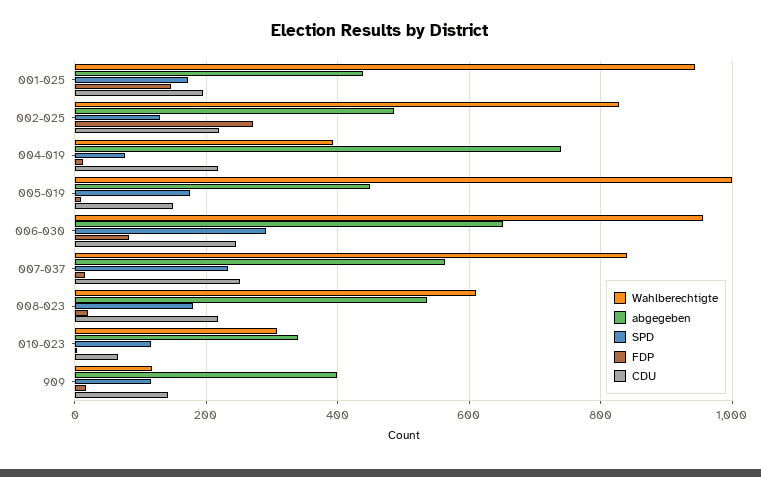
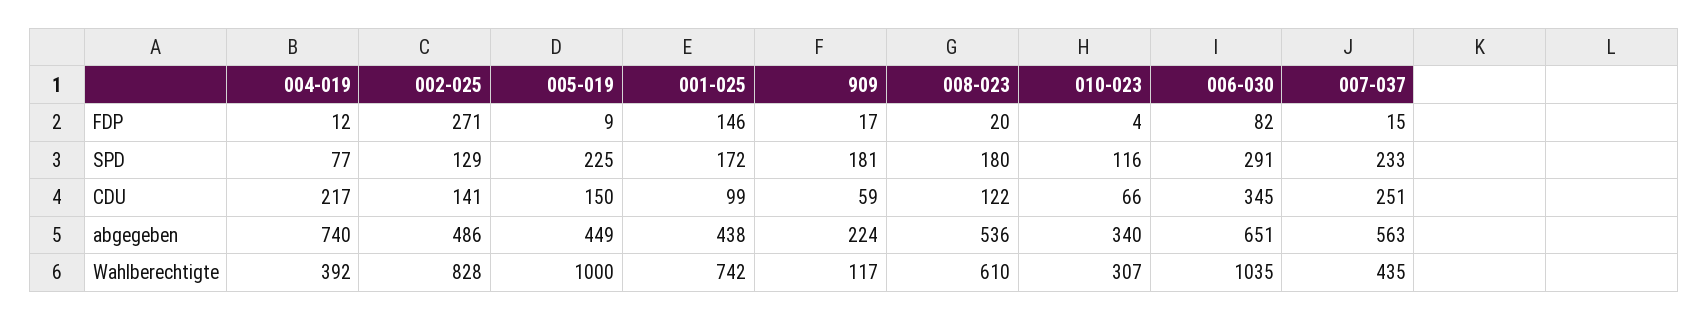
Wahlberechtigte, 001-025: 940 -> 742
CDU, 001-025: 200 -> 99
CDU, 002-025: 220 -> 141
SPD, 005-019: 180 -> 225
Wahlberechtigte, 006-030: 960 -> 1035
CDU, 006-030: 240 -> 345
Wahlberechtigte, 007-037: 840 -> 435
CDU, 008-023: 220 -> 122
abgegeben, 909: 400 -> 224
SPD, 909: 120 -> 181
CDU, 909: 140 -> 59

